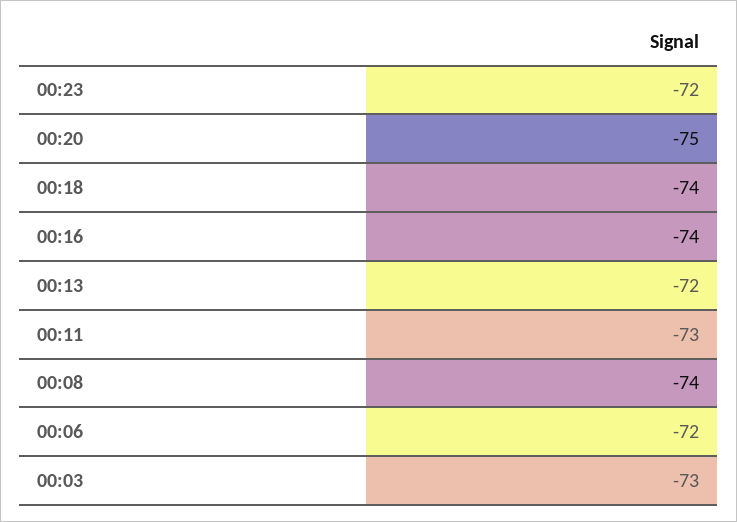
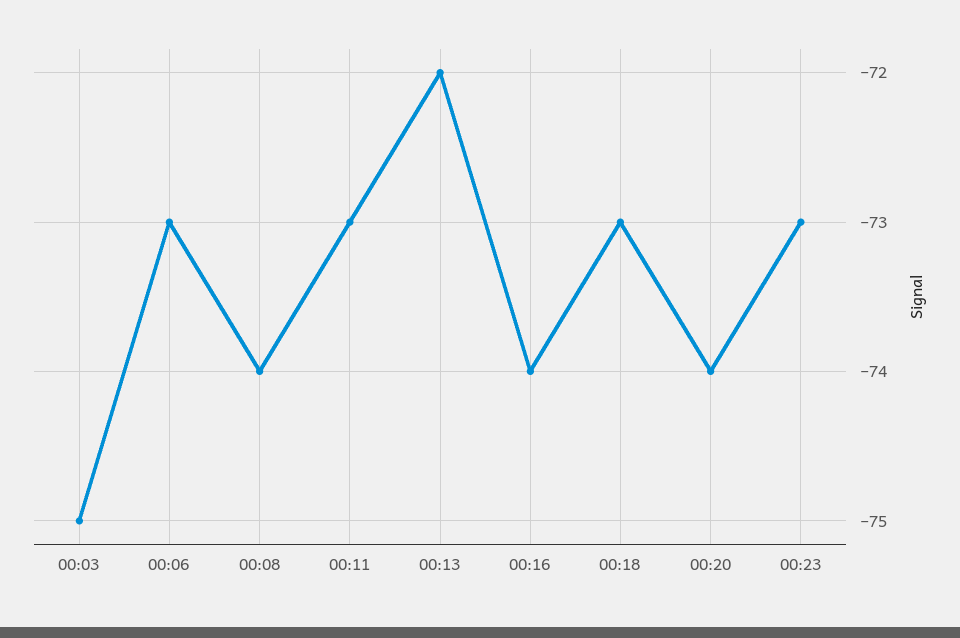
00:23: -72 -> -73
00:20: -75 -> -74
00:18: -74 -> -73
00:06: -72 -> -73
00:03: -73 -> -75

